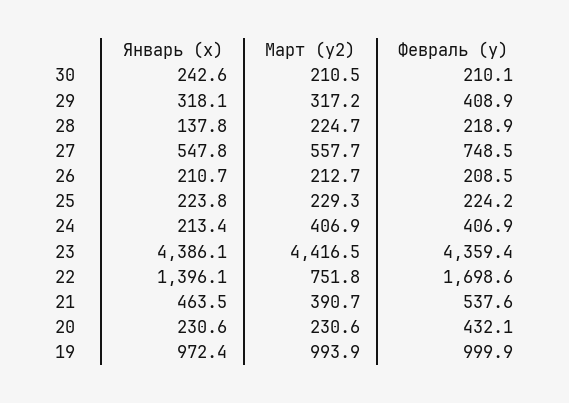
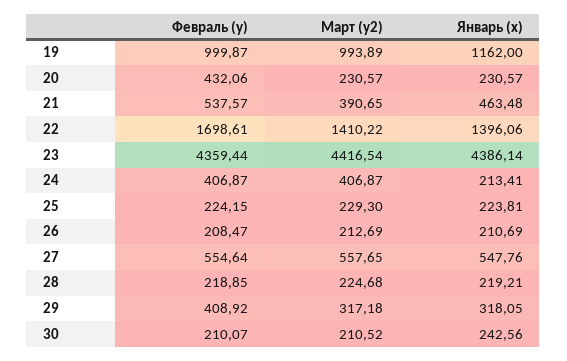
Январь (x), 28: 137.8 -> 219.21
Февраль (y), 27: 748.5 -> 554.64
Март (y2), 22: 751.8 -> 1410.22
Январь (x), 19: 972.4 -> 1162

